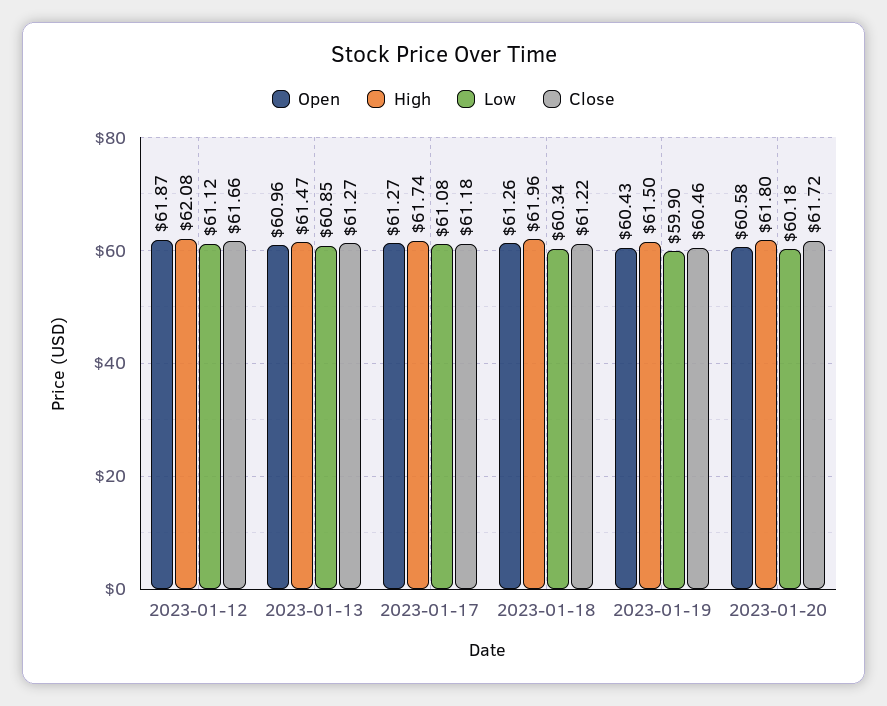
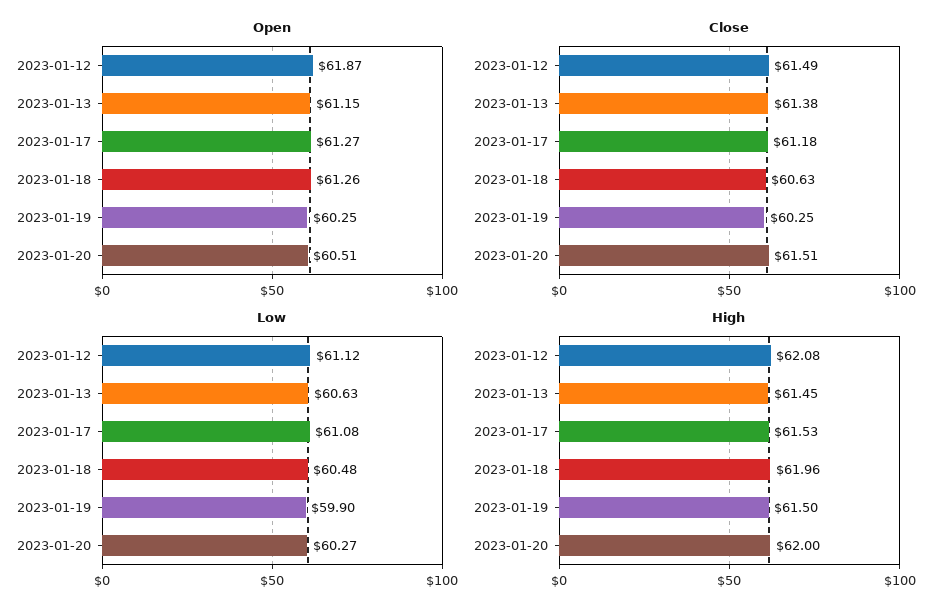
Close, 2023-01-12: 61.66 -> 61.49
Open, 2023-01-13: 60.96 -> 61.15
High, 2023-01-13: 61.47 -> 61.45
Low, 2023-01-13: 60.85 -> 60.63
Close, 2023-01-13: 61.27 -> 61.38
High, 2023-01-17: 61.74 -> 61.53
Low, 2023-01-18: 60.34 -> 60.48
Close, 2023-01-18: 61.22 -> 60.63
Open, 2023-01-19: 60.43 -> 60.25
Close, 2023-01-19: 60.46 -> 60.25
Open, 2023-01-20: 60.58 -> 60.51
High, 2023-01-20: 61.8 -> 62
Low, 2023-01-20: 60.18 -> 60.27
Close, 2023-01-20: 61.72 -> 61.51

